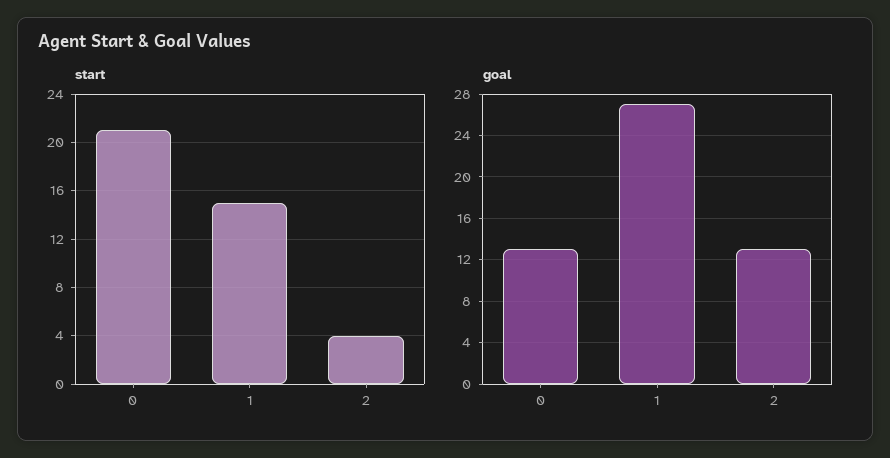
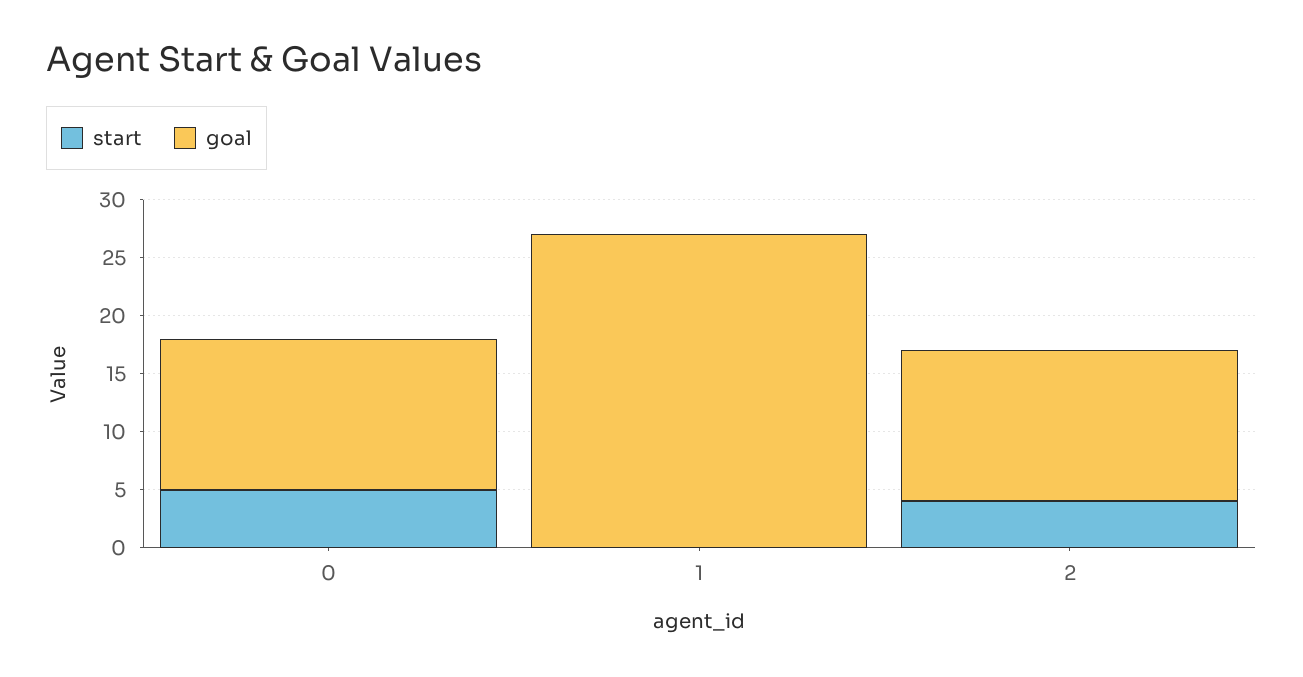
start, 0: 21 -> 5
start, 1: 15 -> 0

